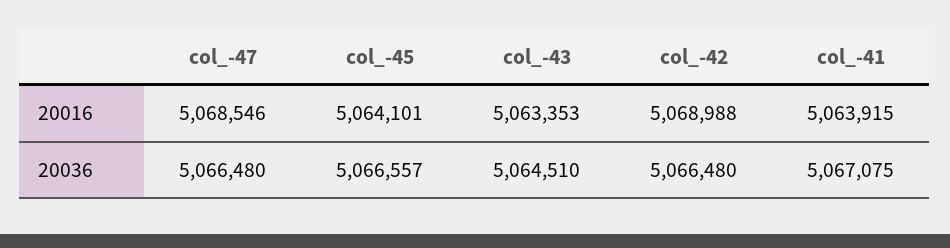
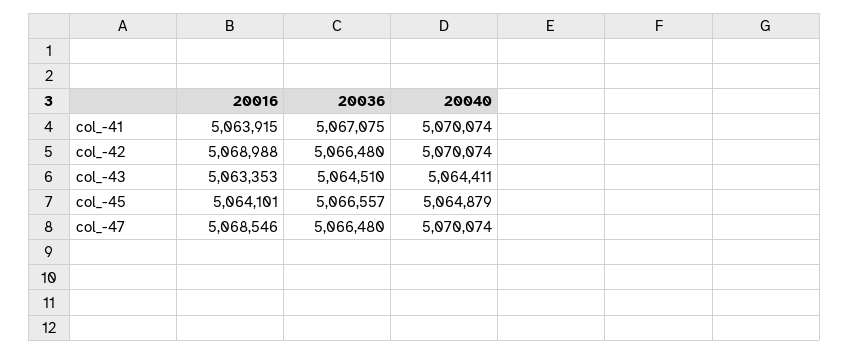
col_-41, 20040: none -> 5070074
col_-42, 20040: none -> 5070074
col_-43, 20040: none -> 5064411
col_-45, 20040: none -> 5064879
col_-47, 20040: none -> 5070074

